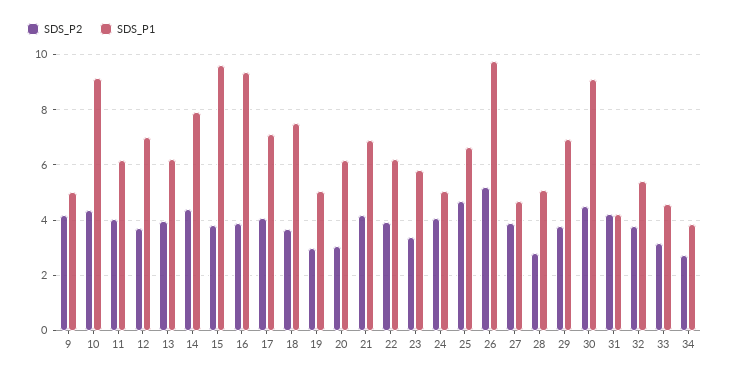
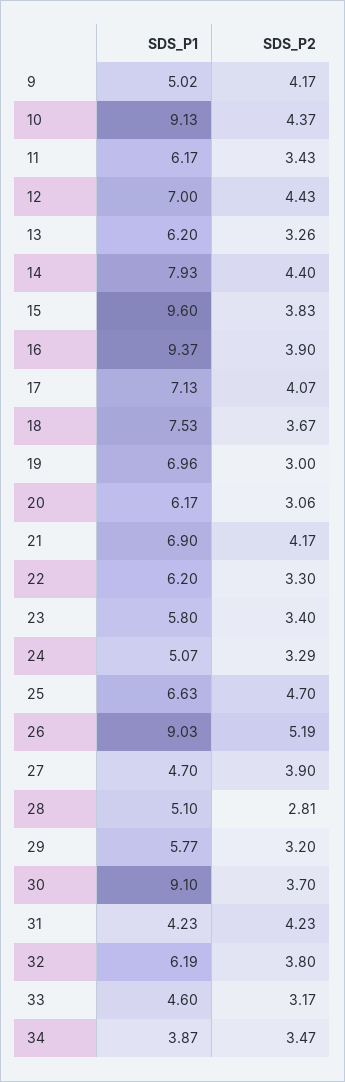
SDS_P2, 11: 4 -> 3.43
SDS_P2, 12: 3.75 -> 4.43
SDS_P2, 13: 4 -> 3.26
SDS_P1, 19: 5 -> 6.96
SDS_P2, 22: 4 -> 3.3
SDS_P2, 24: 4 -> 3.29
SDS_P1, 26: 9.75 -> 9.03
SDS_P2, 29: 3.75 -> 3.2
SDS_P1, 29: 7 -> 5.77
SDS_P2, 30: 4.5 -> 3.7
SDS_P1, 32: 5.5 -> 6.19
SDS_P2, 34: 2.75 -> 3.47

